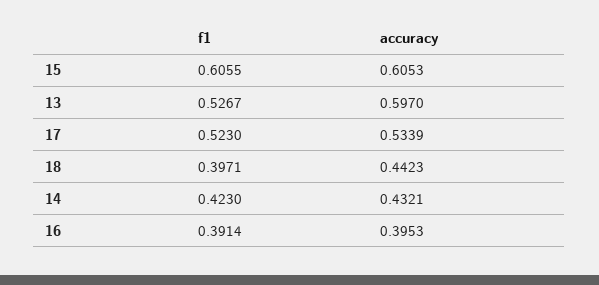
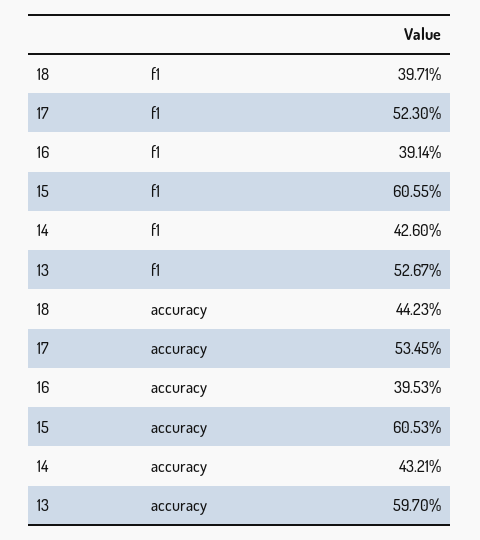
accuracy, 17: 0.5339 -> 0.5345
f1, 14: 0.423 -> 0.426

